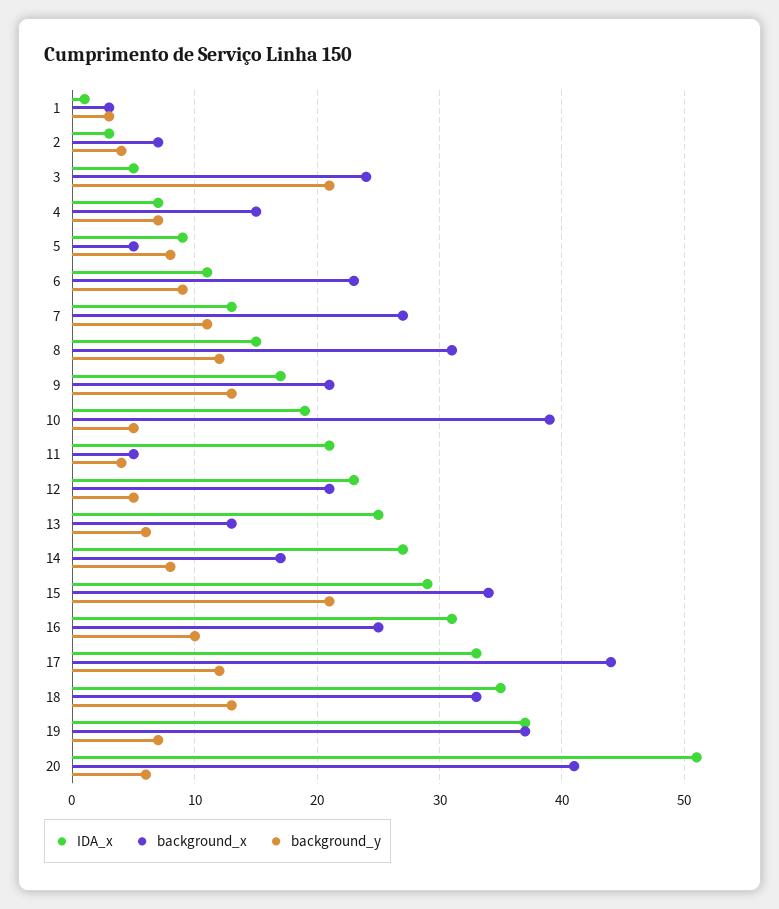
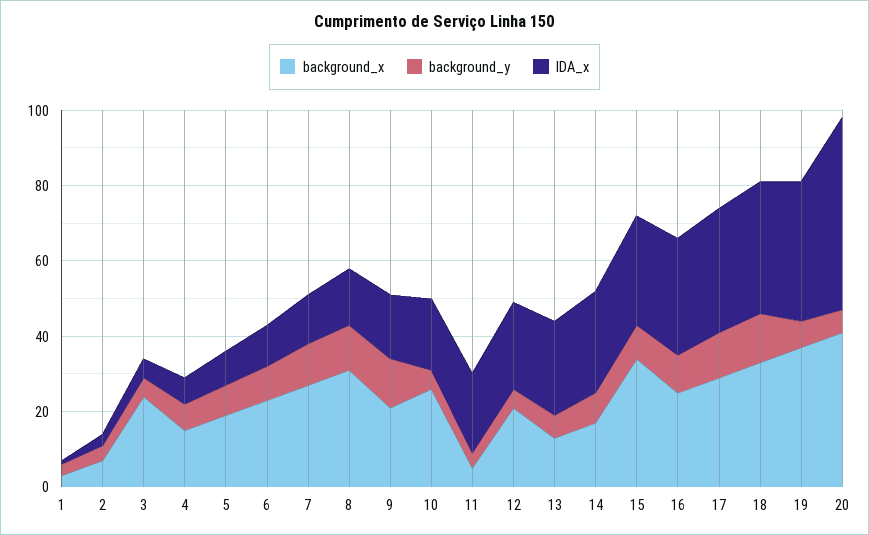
background_y, 3: 21 -> 5
background_x, 5: 5 -> 20
background_x, 10: 39 -> 25
background_y, 15: 21 -> 10
background_x, 17: 44 -> 30

